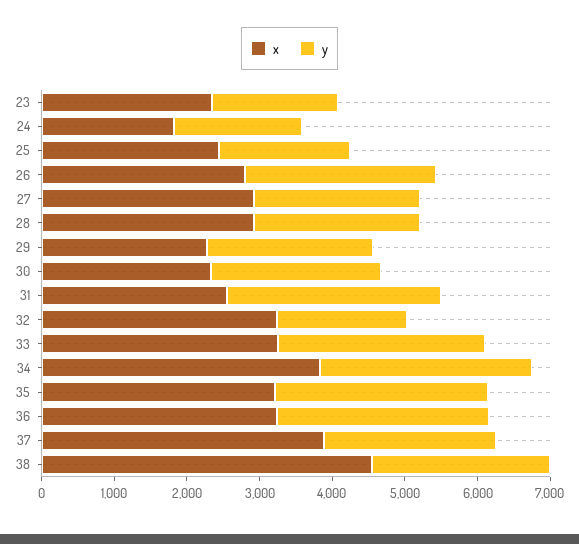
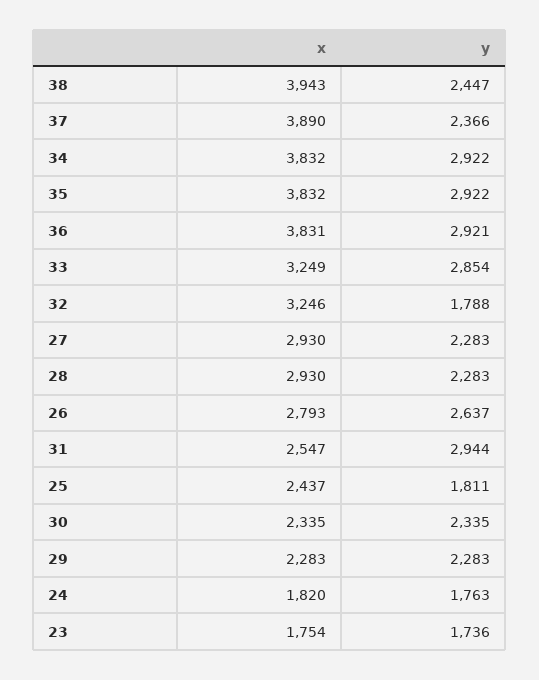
x, 23: 2400 -> 1754
x, 35: 3200 -> 3832
x, 36: 3200 -> 3831
x, 38: 4600 -> 3943

